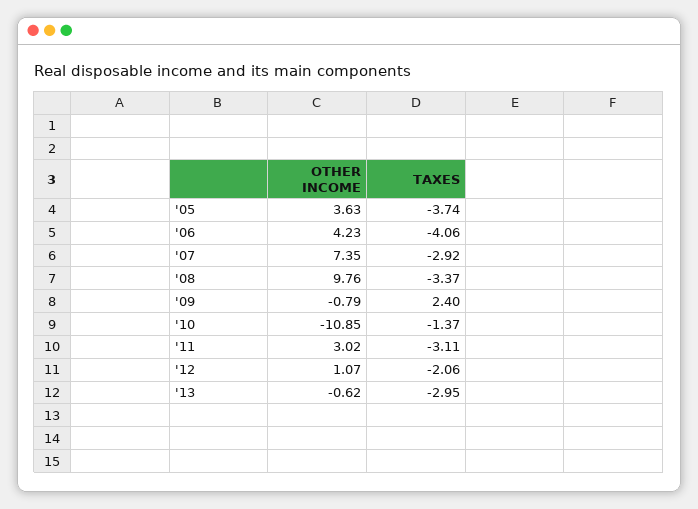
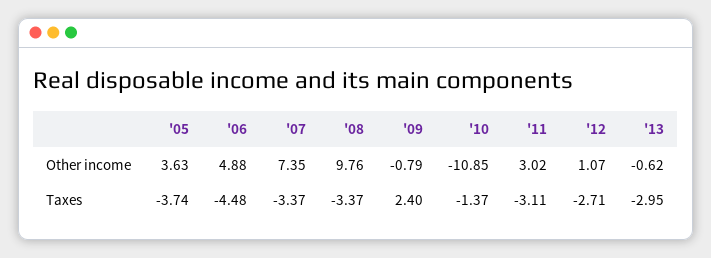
OTHER INCOME, '06: 4.23 -> 4.88
TAXES, '06: -4.06 -> -4.48
TAXES, '07: -2.92 -> -3.37
TAXES, '12: -2.06 -> -2.71

